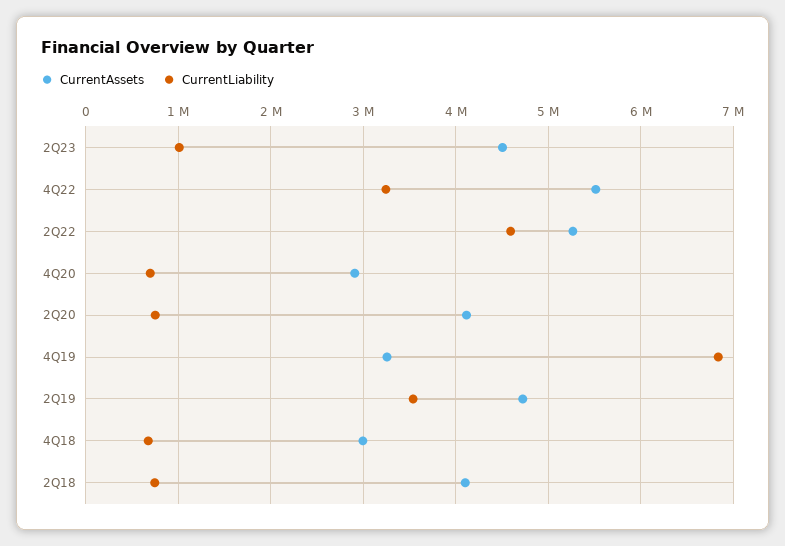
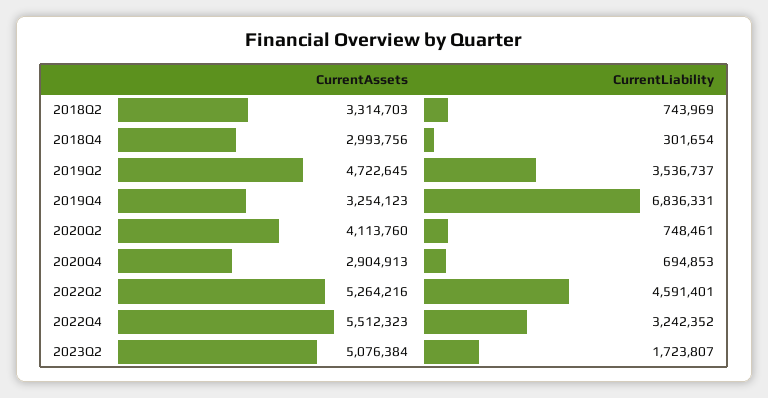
CurrentAssets, 2Q23: 4500000 -> 5076384
CurrentLiability, 2Q23: 1000000 -> 1723807
CurrentLiability, 4Q18: 700000 -> 301654
CurrentAssets, 2Q18: 4100000 -> 3314703

